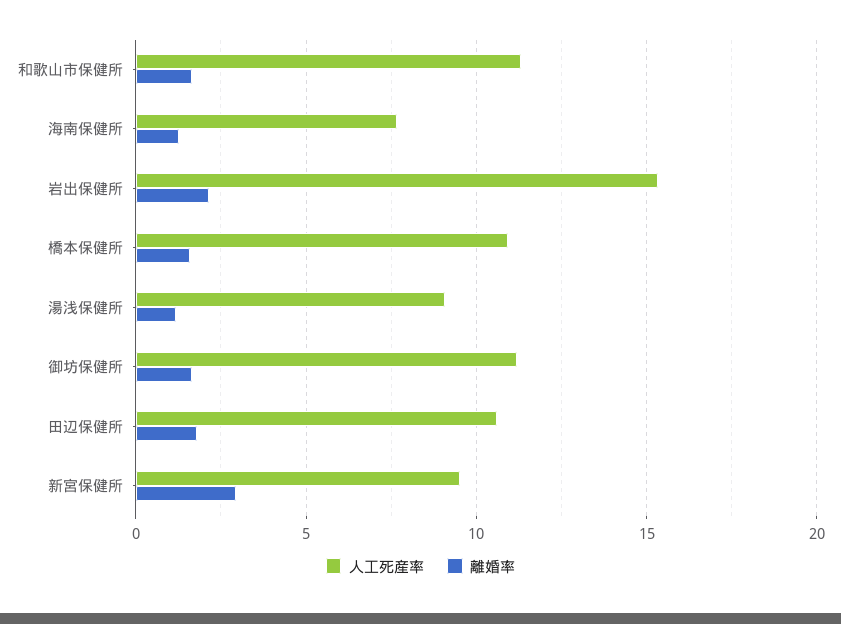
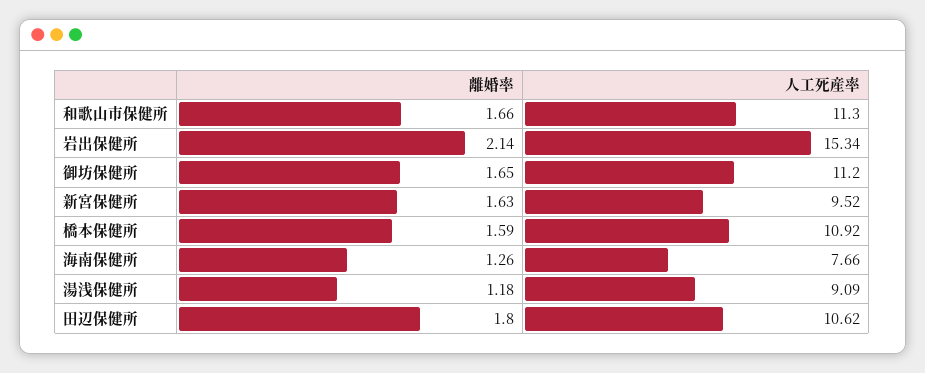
離婚率, 新宮保健所: 3 -> 1.63

